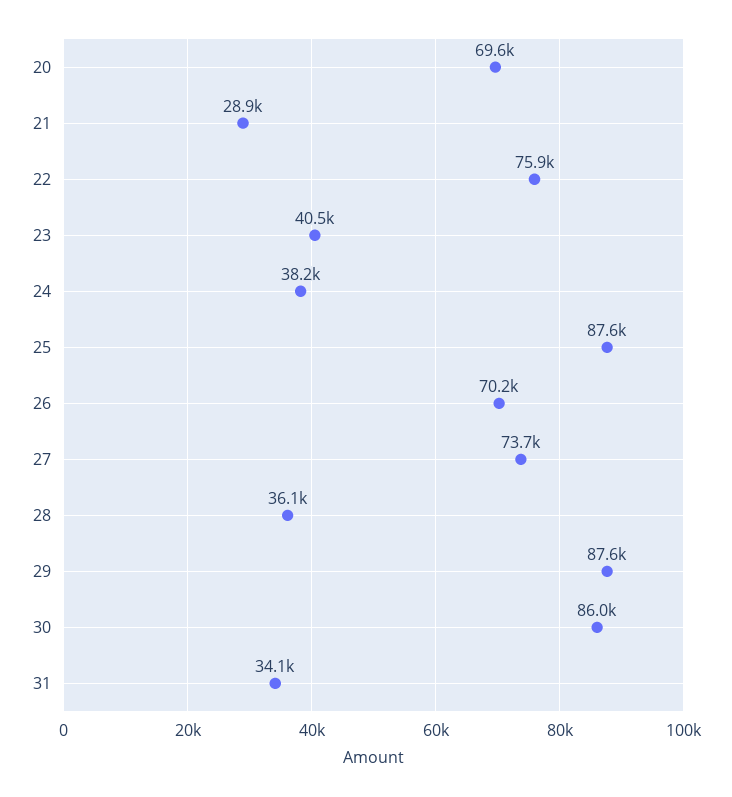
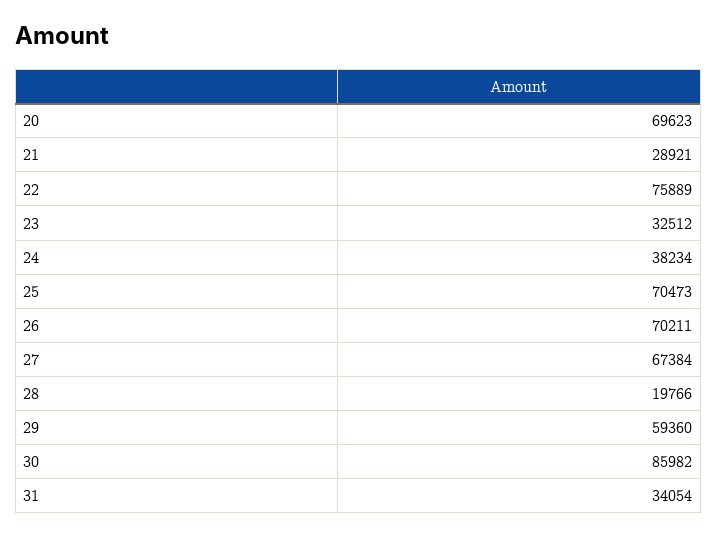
23: 40500 -> 32512
25: 87600 -> 70473
27: 73700 -> 67384
28: 36100 -> 19766
29: 87600 -> 59360

